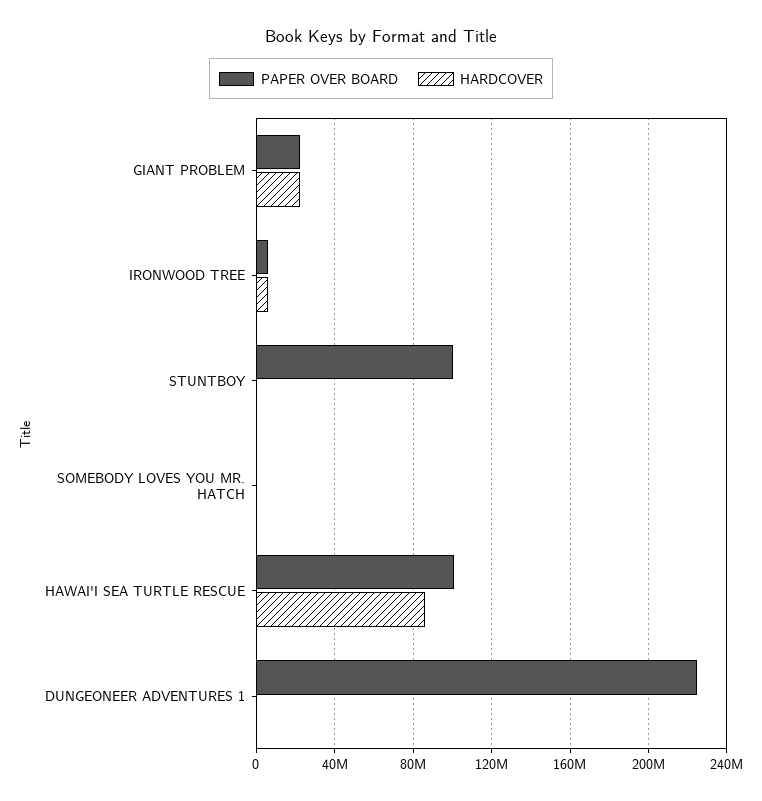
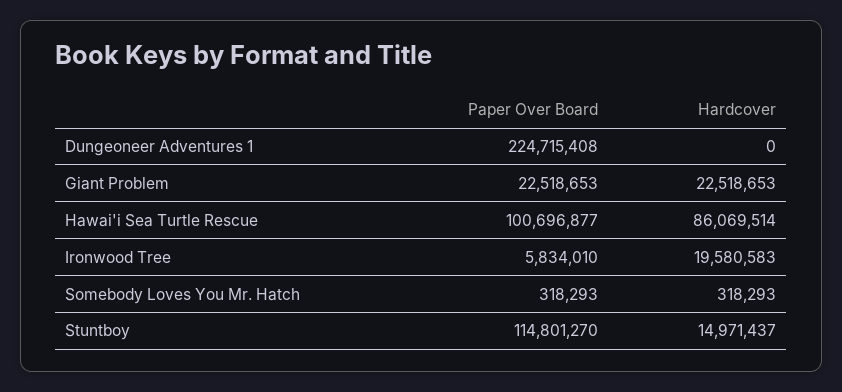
HARDCOVER, IRONWOOD TREE: 5000000 -> 19580583
PAPER OVER BOARD, STUNTBOY: 100000000 -> 114801270
HARDCOVER, STUNTBOY: 0 -> 14971437

